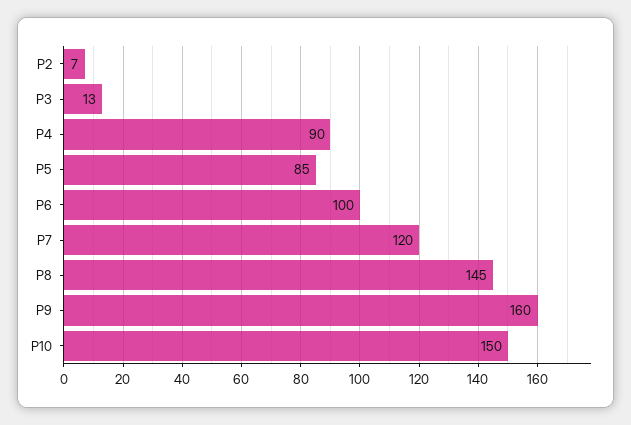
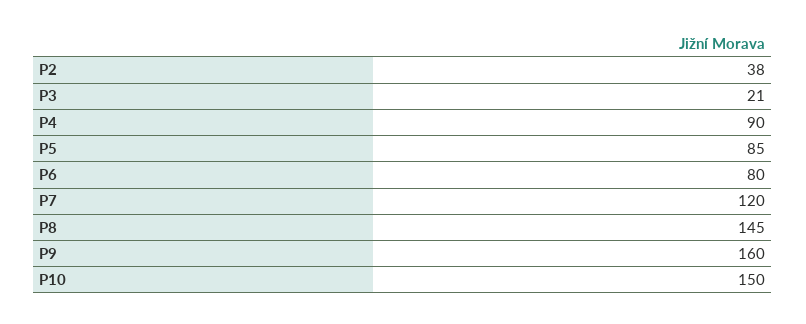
P2: 7 -> 38
P3: 13 -> 21
P6: 100 -> 80

